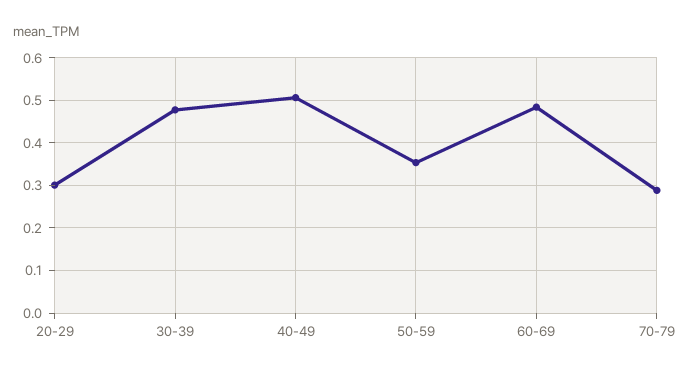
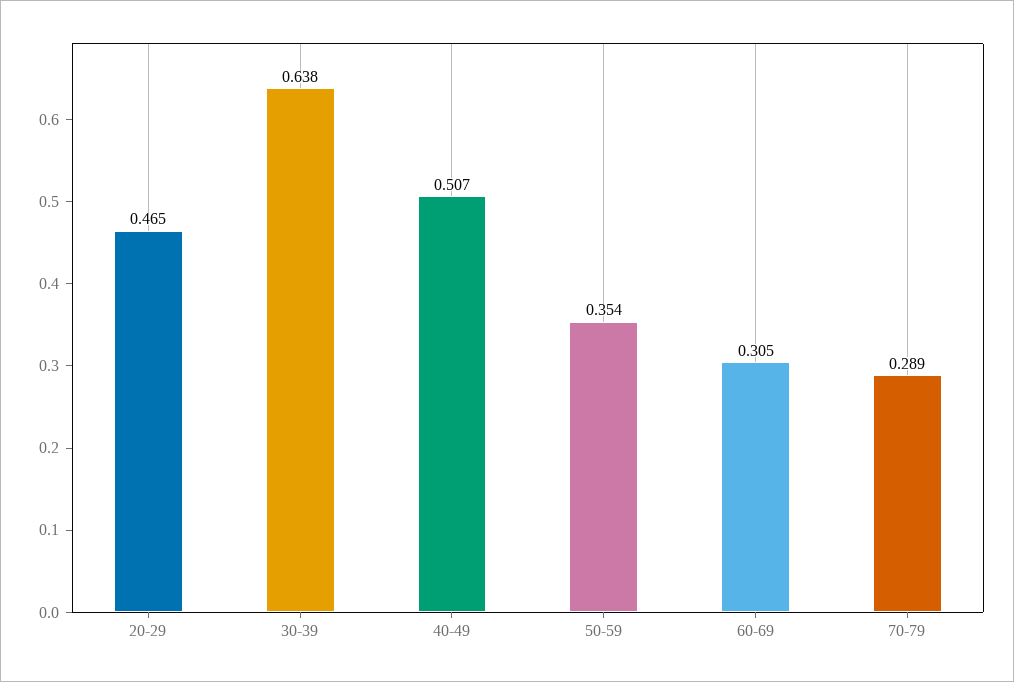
20-29: 0.3 -> 0.465
30-39: 0.48 -> 0.638
60-69: 0.48 -> 0.305

